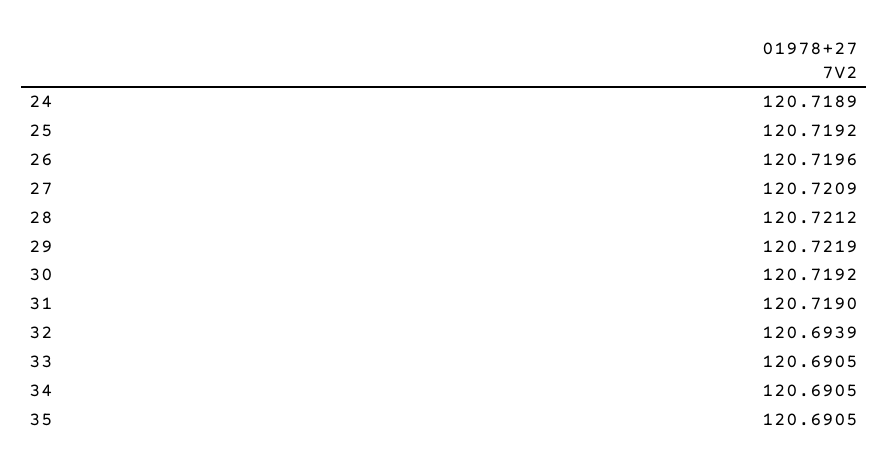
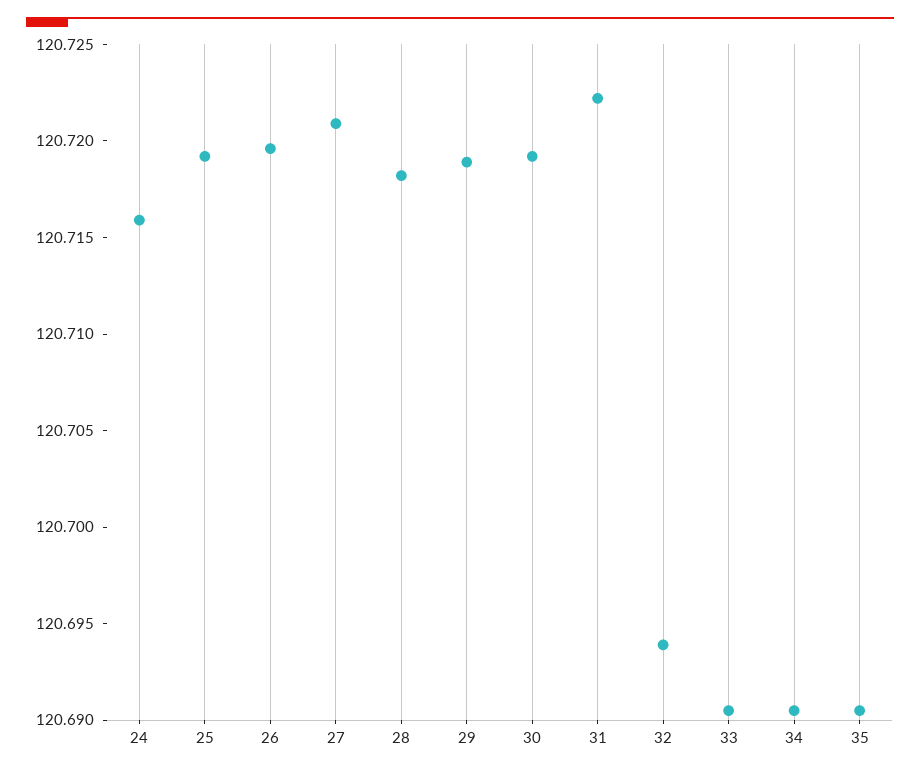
24: 120.7189 -> 120.716
28: 120.7212 -> 120.718
29: 120.7219 -> 120.719
31: 120.719 -> 120.722

